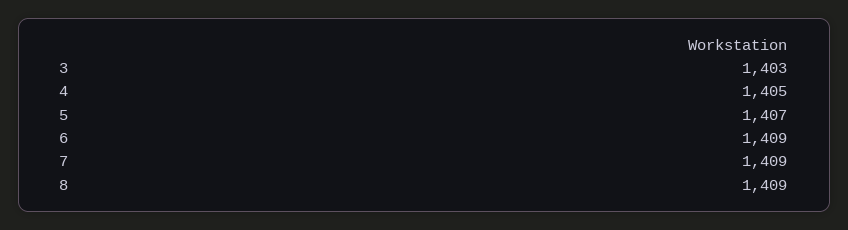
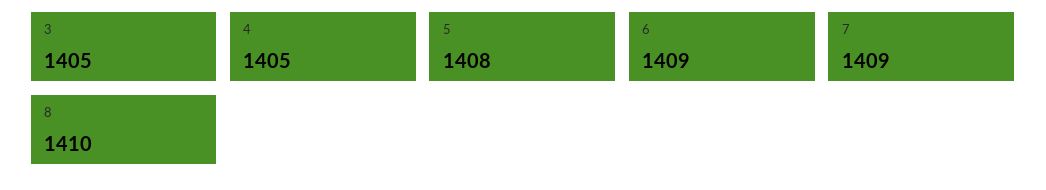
3: 1403 -> 1405
5: 1407 -> 1408
8: 1409 -> 1410

